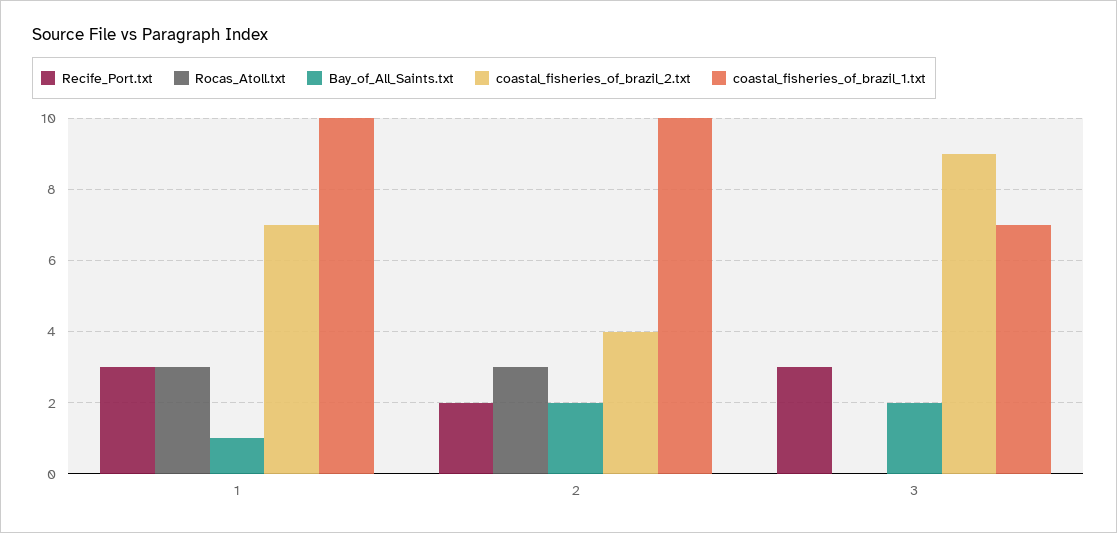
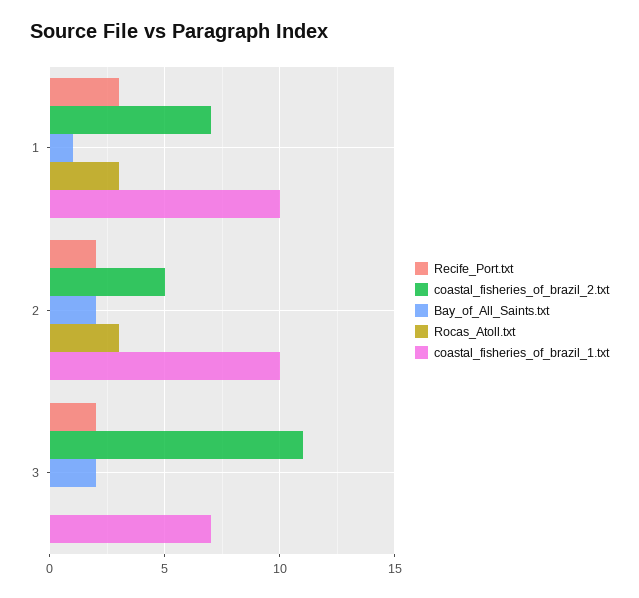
coastal_fisheries_of_brazil_2.txt, 2: 4 -> 5
Recife_Port.txt, 3: 3 -> 2
coastal_fisheries_of_brazil_2.txt, 3: 9 -> 11

